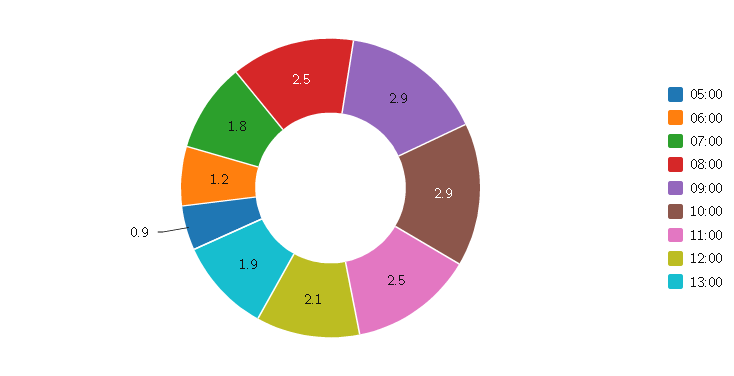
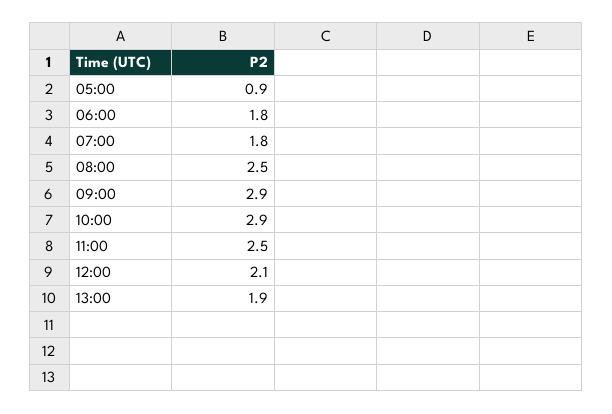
06:00: 1.2 -> 1.8

